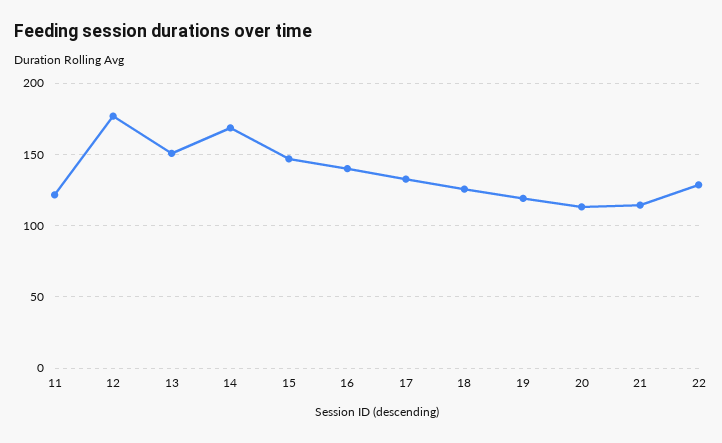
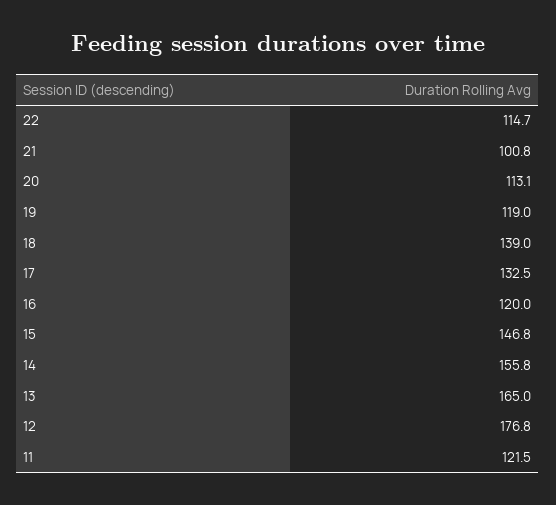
13: 150 -> 165
14: 170 -> 155.8
16: 140 -> 120
18: 125 -> 139
21: 115 -> 100.8
22: 130 -> 114.7

